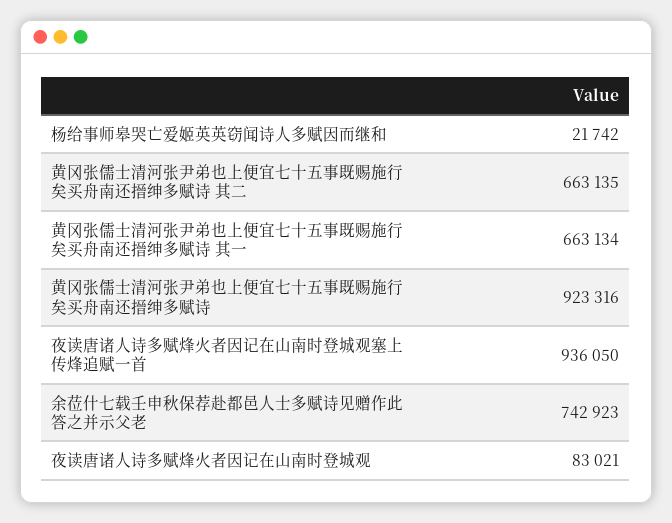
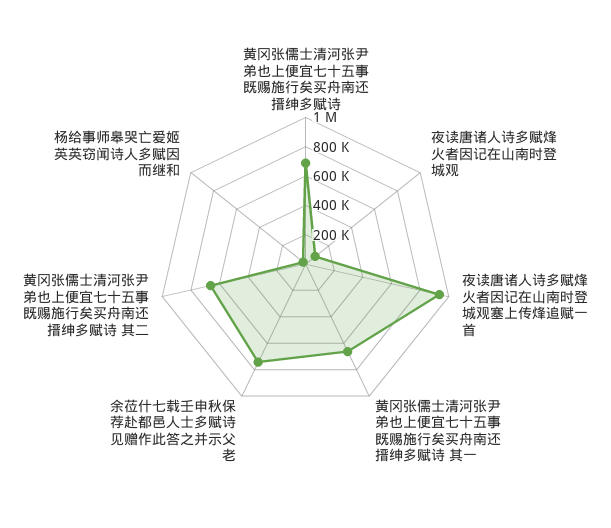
黄冈张儒士清河张尹弟也上便宜七十五事既赐施行矣买舟南还搢绅多赋诗: 923316 -> 700000

